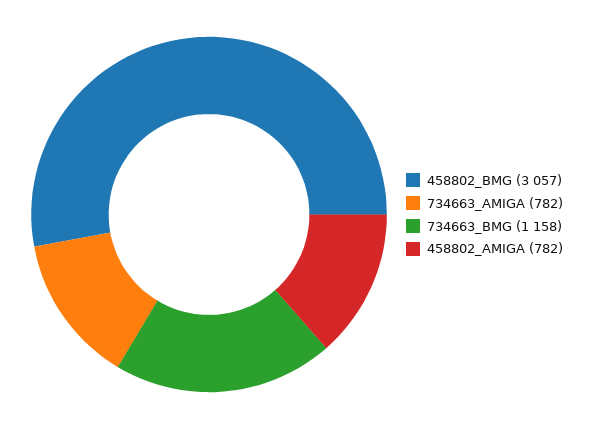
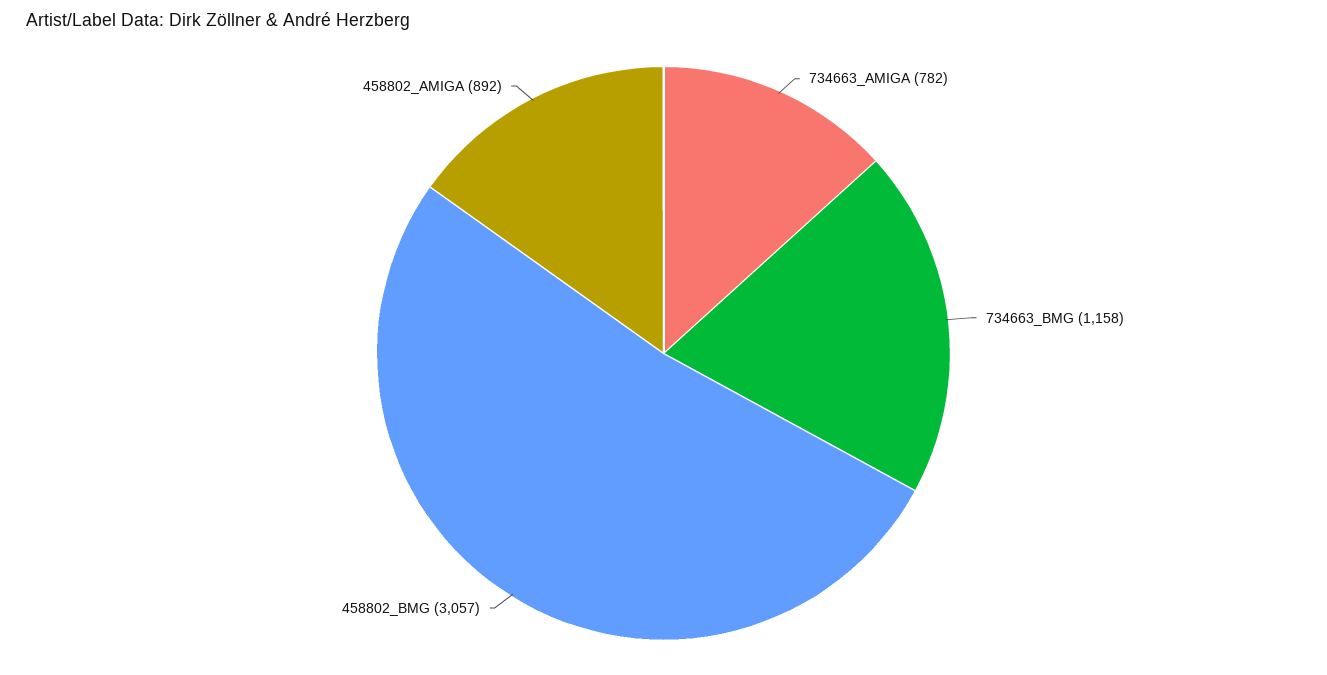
458802_AMIGA: 782 -> 892

